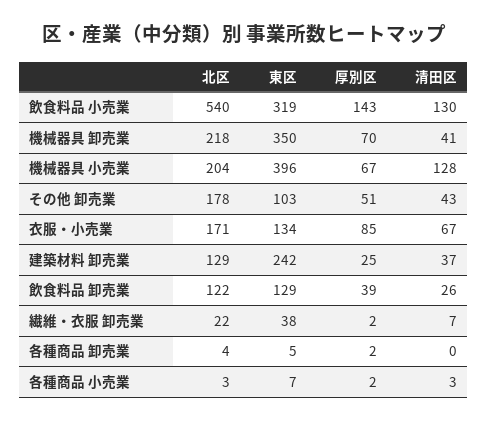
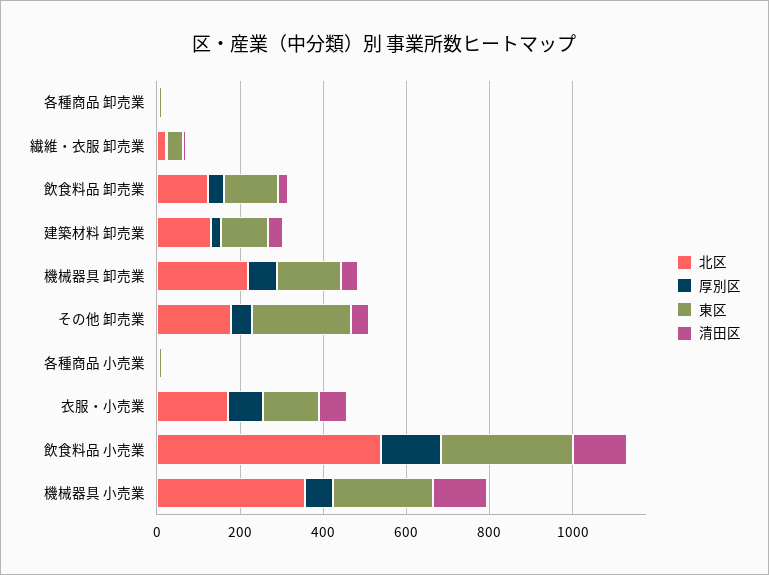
東区, 機械器具 卸売業: 350 -> 150
北区, 機械器具 小売業: 204 -> 350
東区, 機械器具 小売業: 396 -> 250
東区, その他 卸売業: 103 -> 250
東区, 建築材料 卸売業: 242 -> 100

